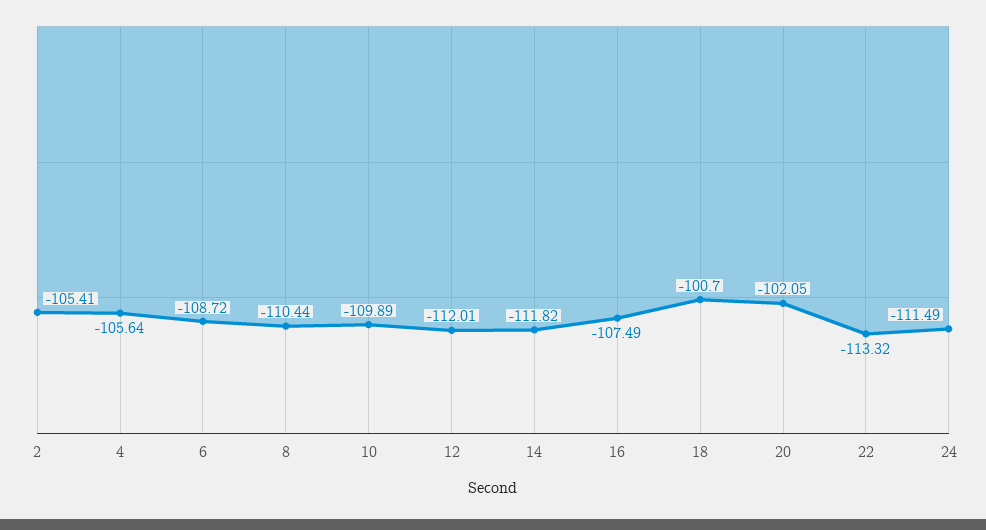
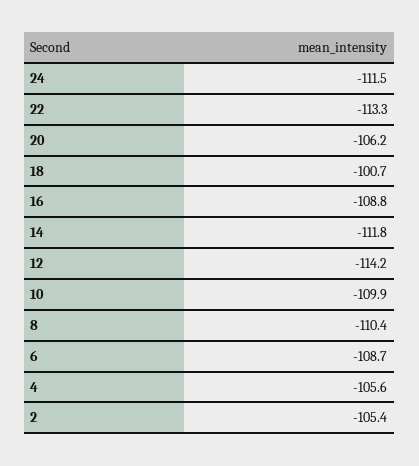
12: -112.01 -> -114.2
16: -107.49 -> -108.8
20: -102.05 -> -106.2

